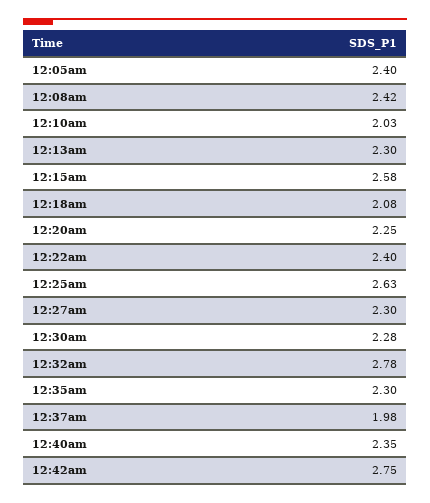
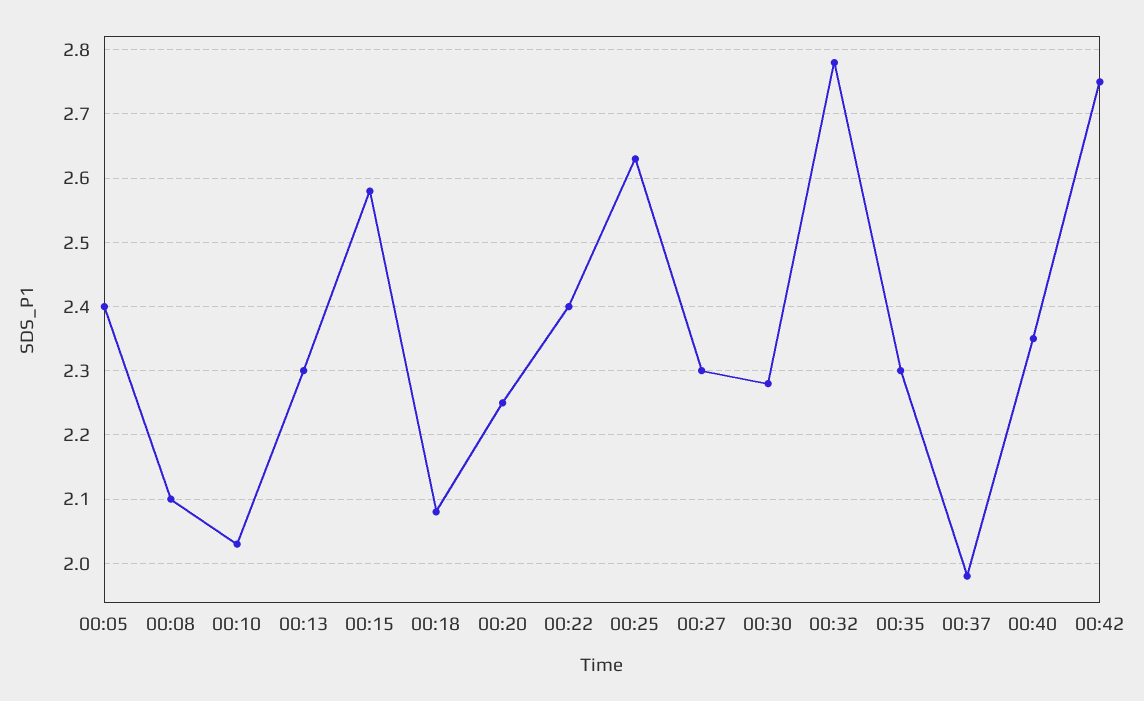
12:08am: 2.42 -> 2.1

